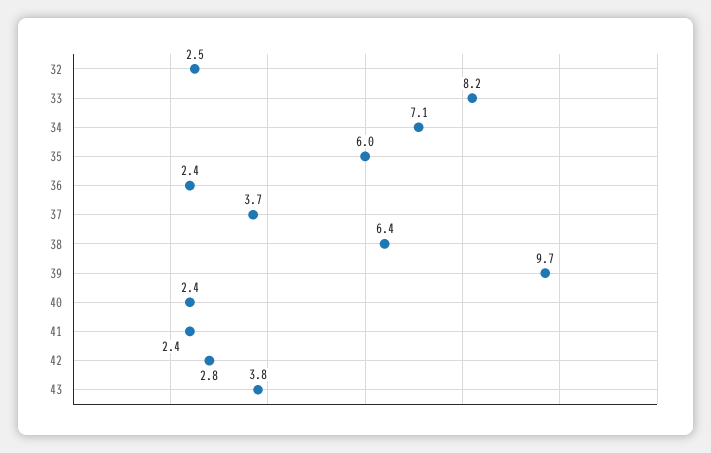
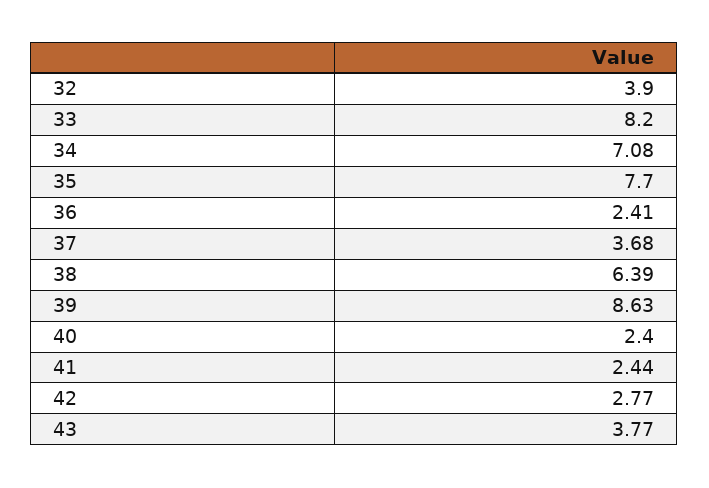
32: 2.5 -> 3.9
35: 6 -> 7.7
39: 9.7 -> 8.63

